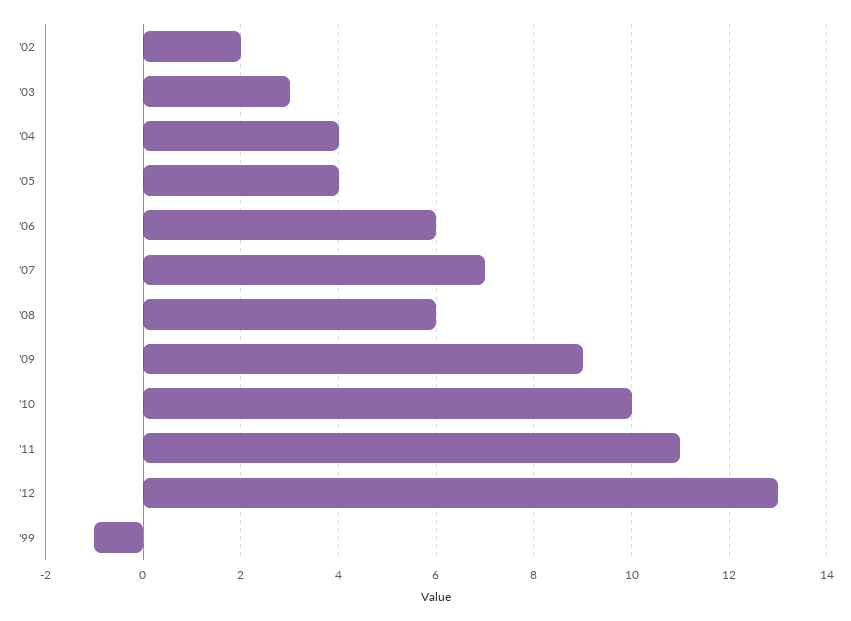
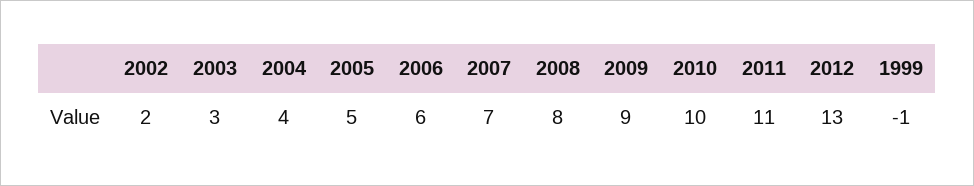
'05: 4 -> 5
'08: 6 -> 8

